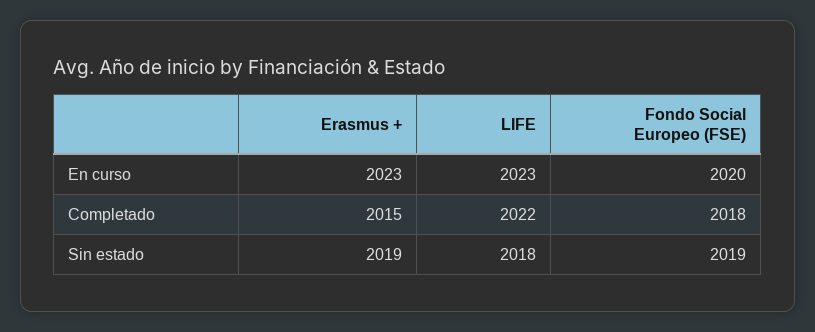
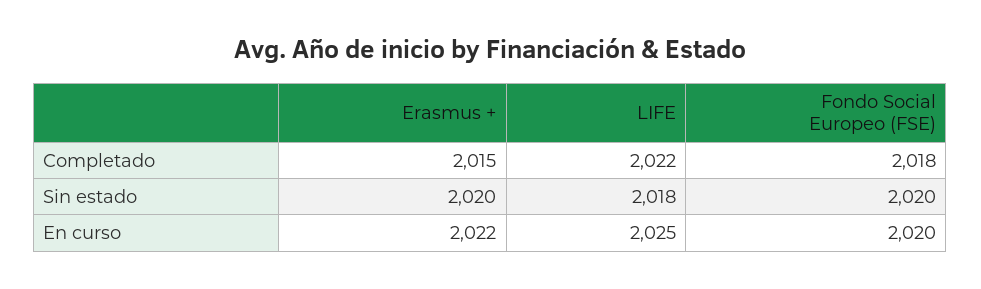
Erasmus +, En curso: 2023 -> 2022
LIFE, En curso: 2023 -> 2025
Erasmus +, Sin estado: 2019 -> 2020
Fondo Social Europeo (FSE), Sin estado: 2019 -> 2020

